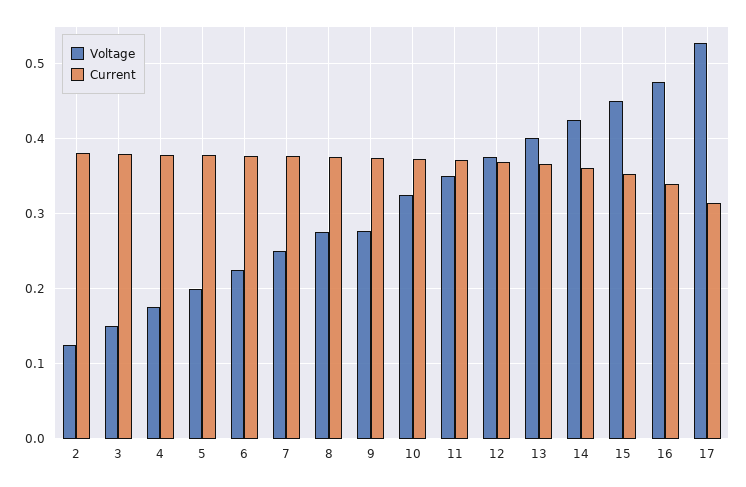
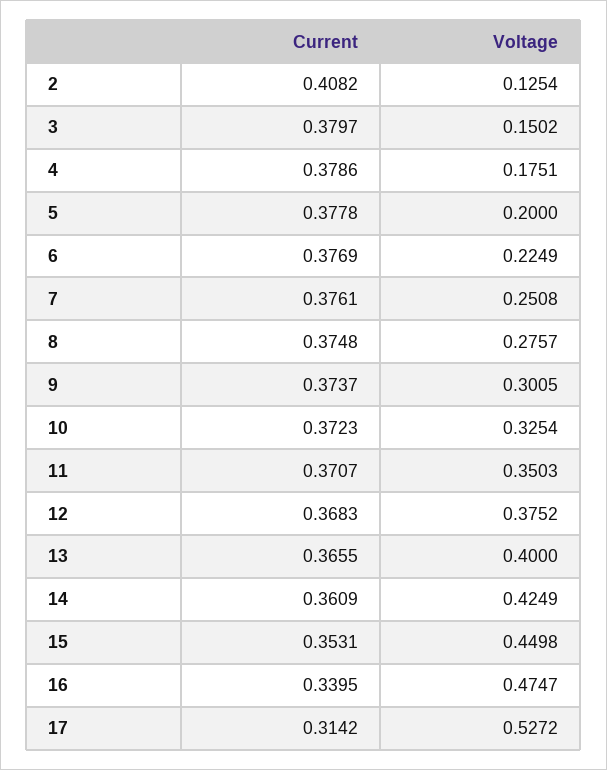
Current, 2: 0.38 -> 0.4082
Voltage, 9: 0.28 -> 0.3005

